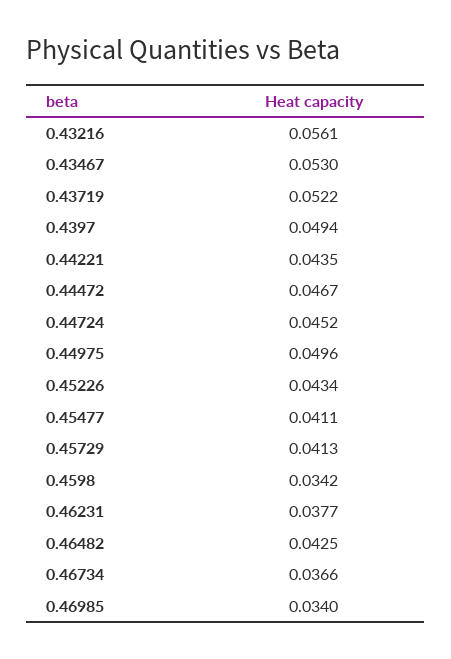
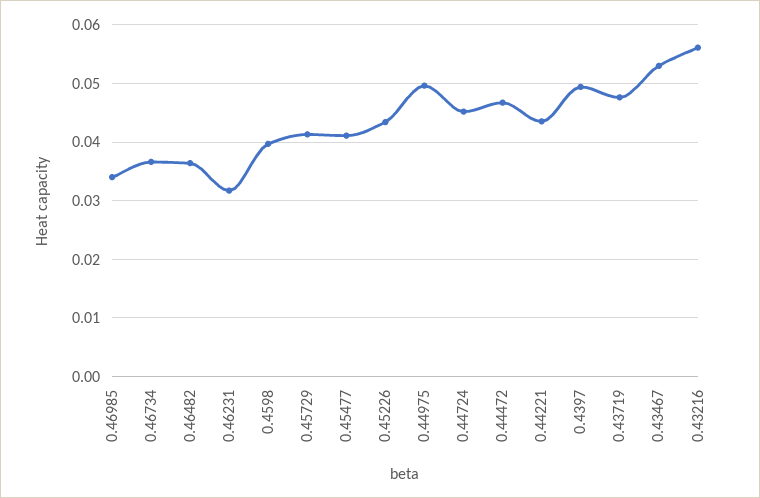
0.43719: 0.0522 -> 0.048
0.4598: 0.0342 -> 0.04
0.46231: 0.0377 -> 0.032
0.46482: 0.0425 -> 0.036

